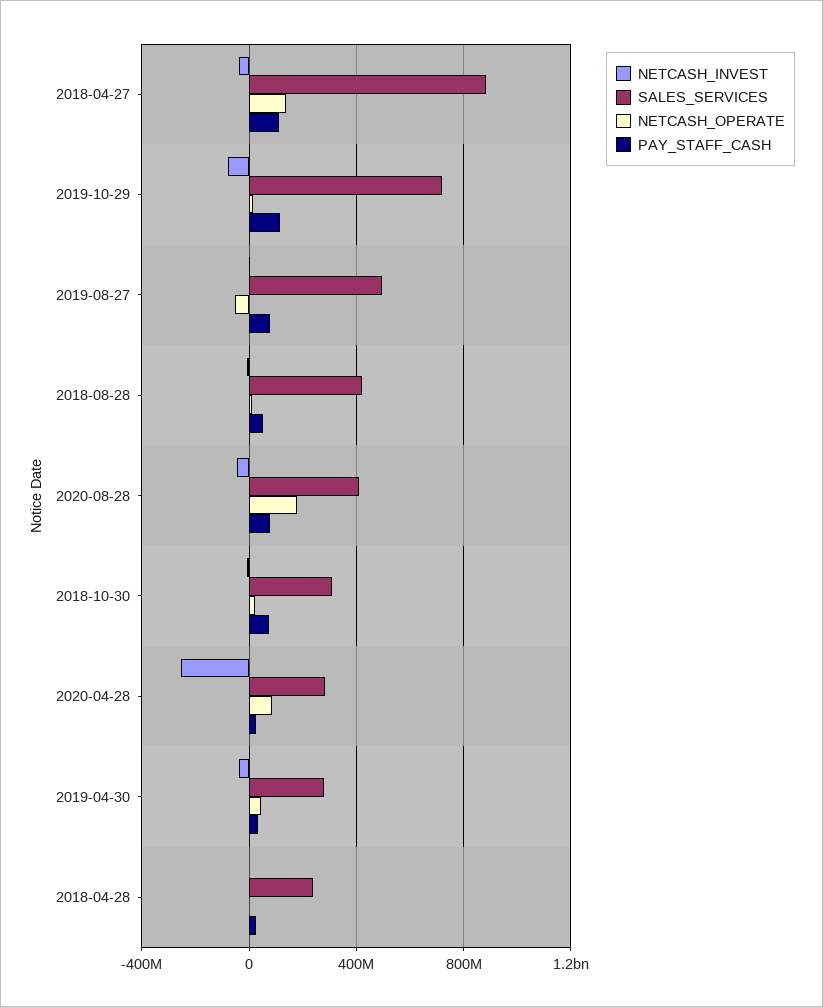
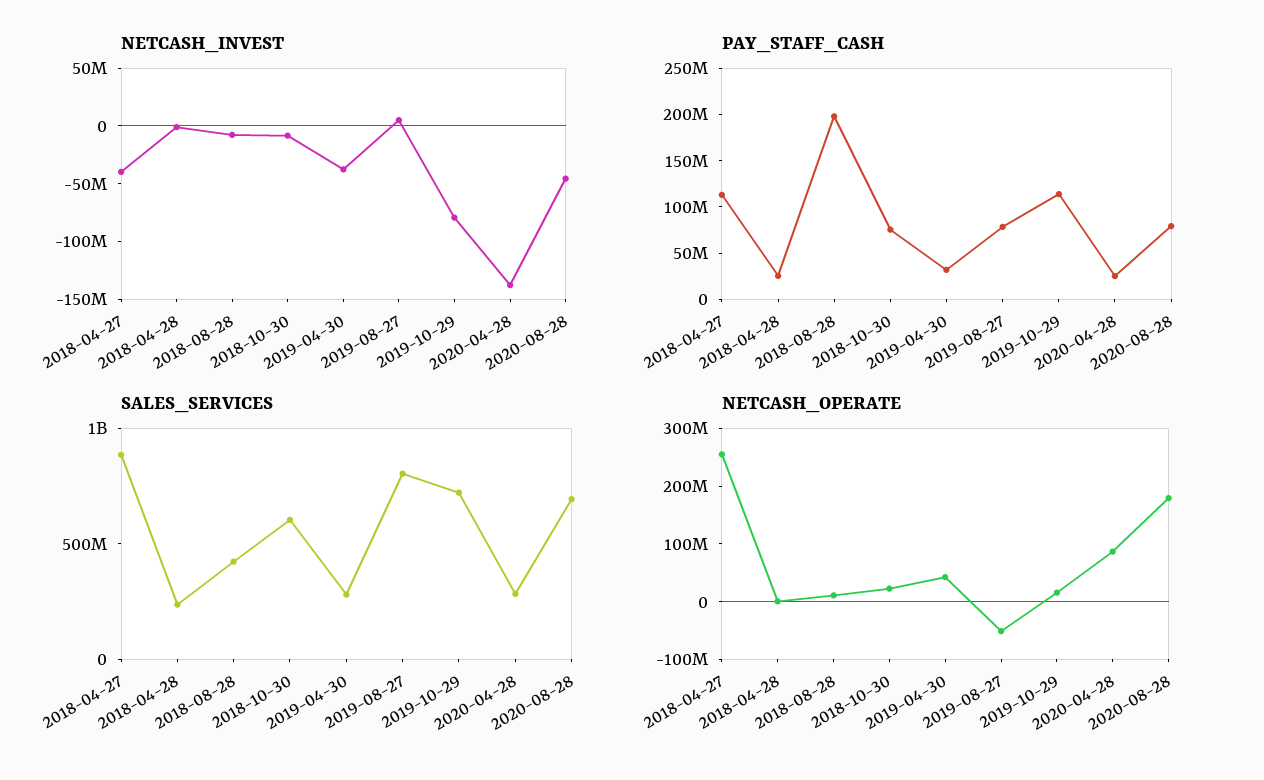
NETCASH_OPERATE, 2018-04-27: 150000000 -> 260000000
SALES_SERVICES, 2019-08-27: 500000000 -> 800000000
PAY_STAFF_CASH, 2018-08-28: 50000000 -> 200000000
SALES_SERVICES, 2020-08-28: 400000000 -> 700000000
SALES_SERVICES, 2018-10-30: 300000000 -> 600000000
NETCASH_INVEST, 2020-04-28: -250000000 -> -140000000

